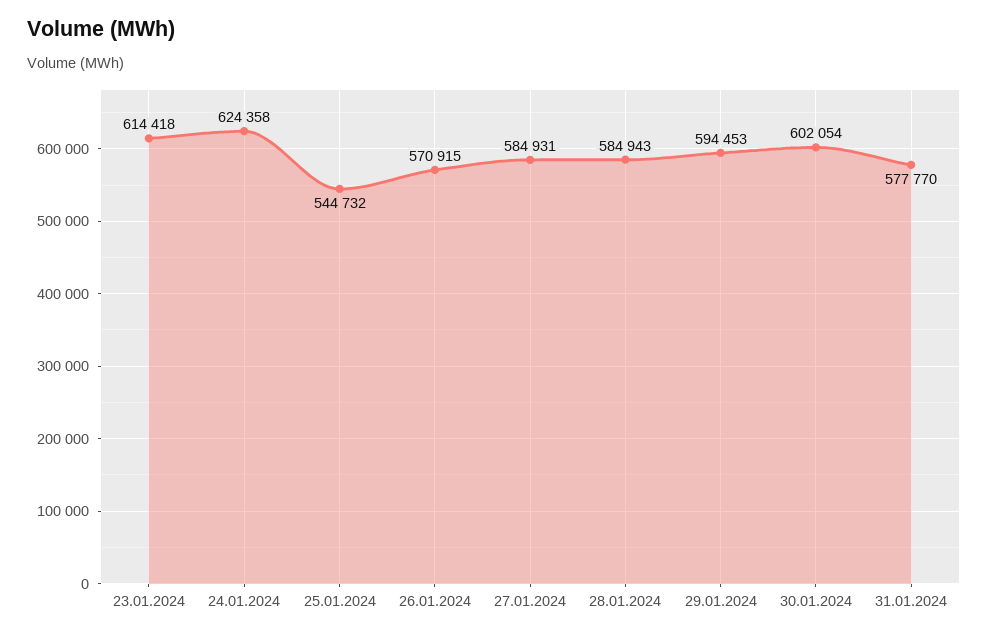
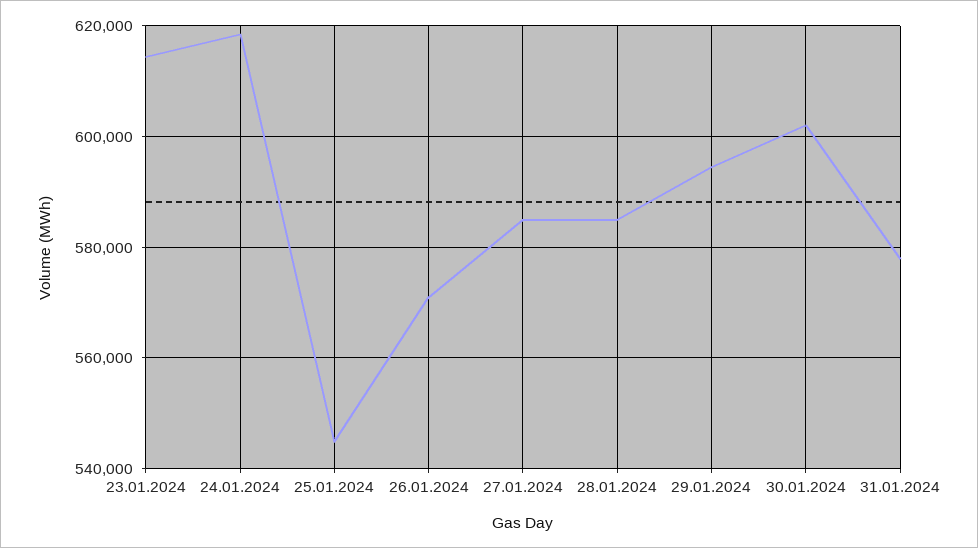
24.01.2024: 624358 -> 618000

